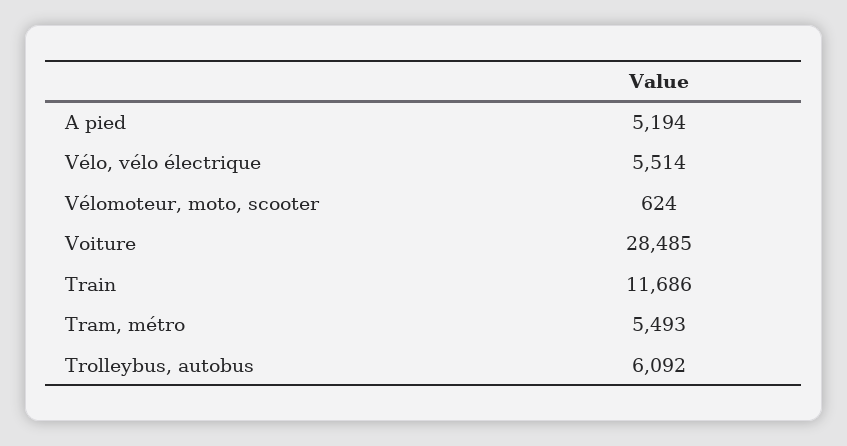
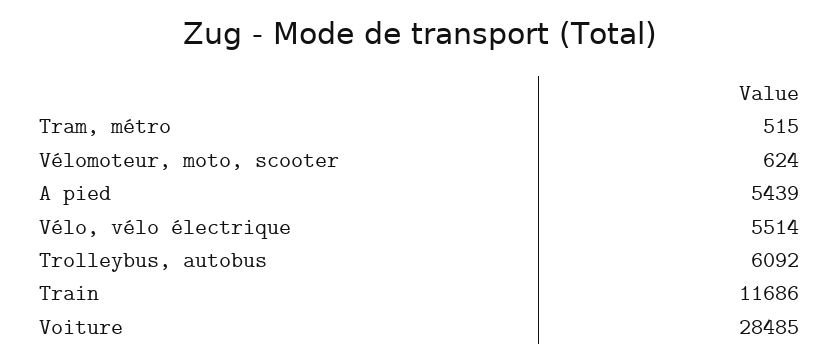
A pied: 5194 -> 5439
Tram, métro: 5493 -> 515

